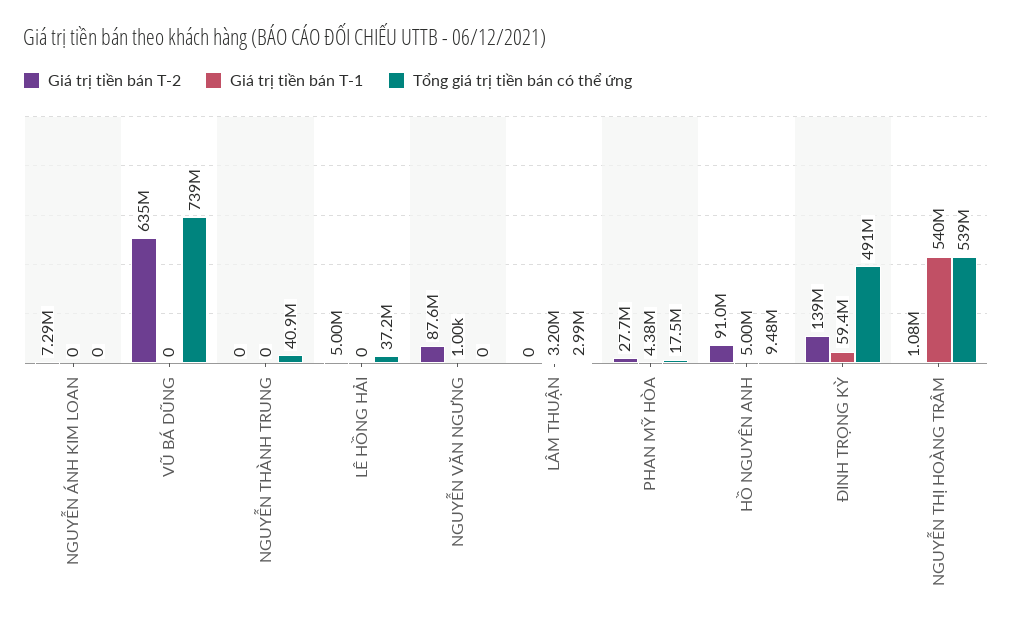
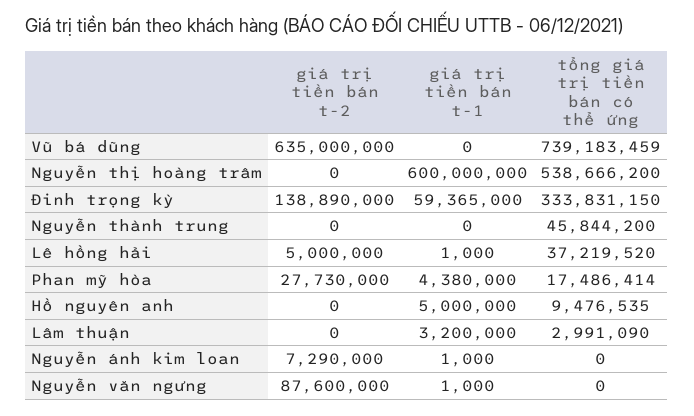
Giá trị tiền bán T-1, NGUYỄN ÁNH KIM LOAN: 0 -> 1000
Tổng giá trị tiền bán có thể ứng, NGUYỄN THÀNH TRUNG: 40900000 -> 45844200
Giá trị tiền bán T-1, LÊ HỒNG HẢI: 0 -> 1000
Giá trị tiền bán T-2, HỒ NGUYÊN ANH: 91000000 -> 0
Tổng giá trị tiền bán có thể ứng, ĐINH TRỌNG KỲ: 491000000 -> 333831150
Giá trị tiền bán T-2, NGUYỄN THỊ HOÀNG TRÂM: 1080000 -> 0
Giá trị tiền bán T-1, NGUYỄN THỊ HOÀNG TRÂM: 540000000 -> 600000000

